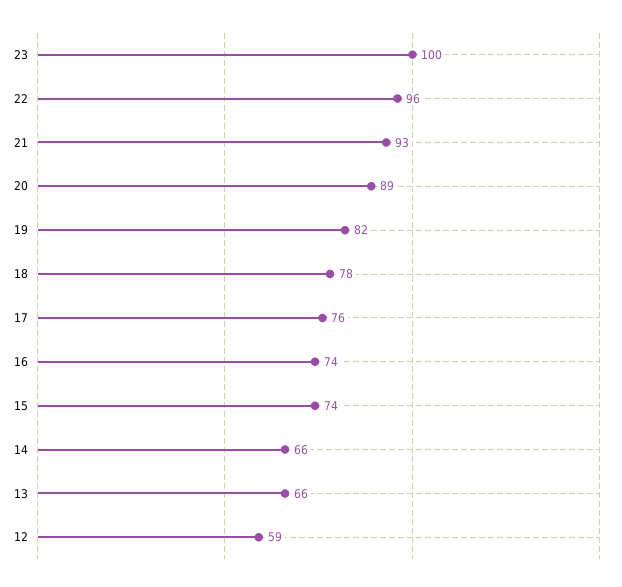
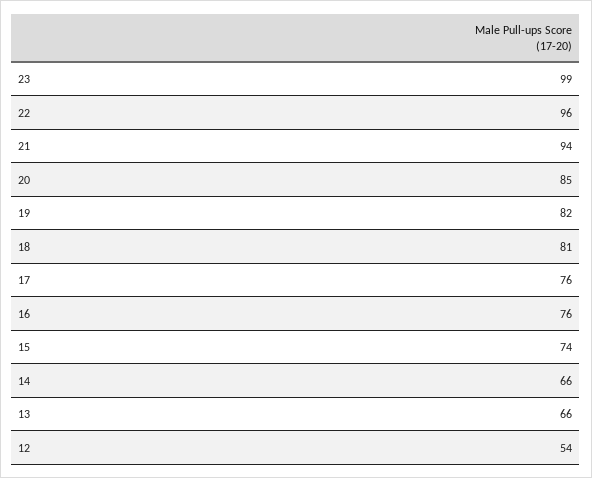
23: 100 -> 99
21: 93 -> 94
20: 89 -> 85
18: 78 -> 81
16: 74 -> 76
12: 59 -> 54

